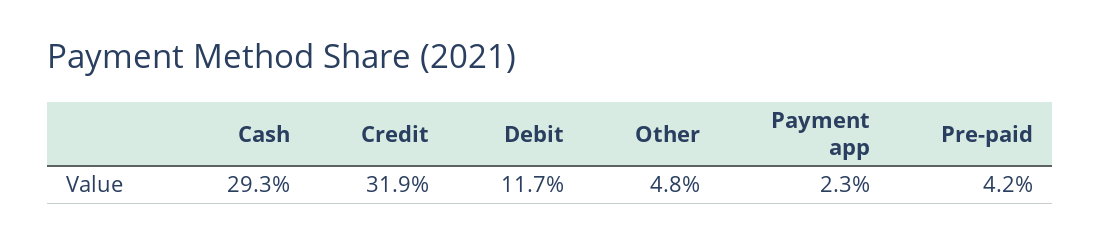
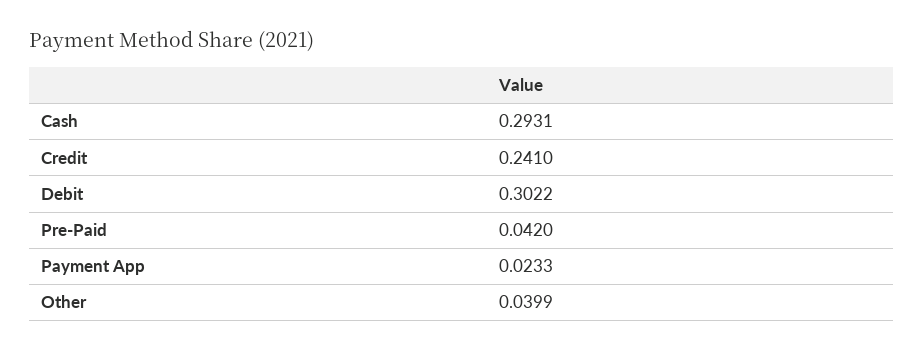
Credit: 0.319 -> 0.241
Debit: 0.117 -> 0.3022
Other: 0.048 -> 0.0399

